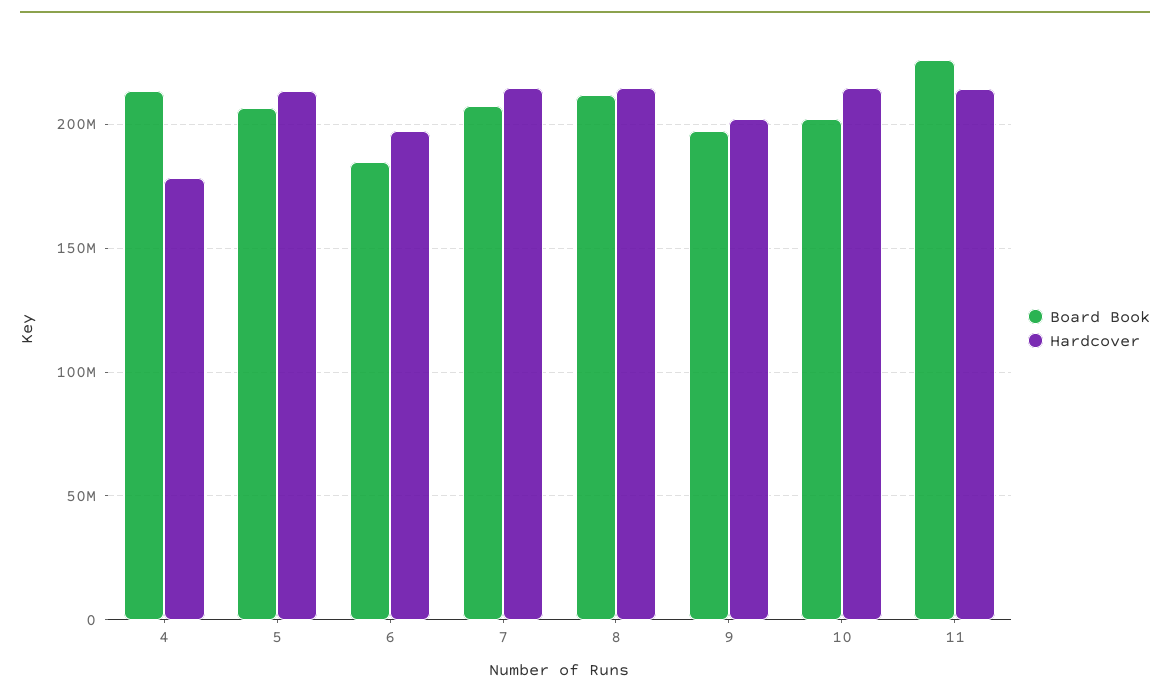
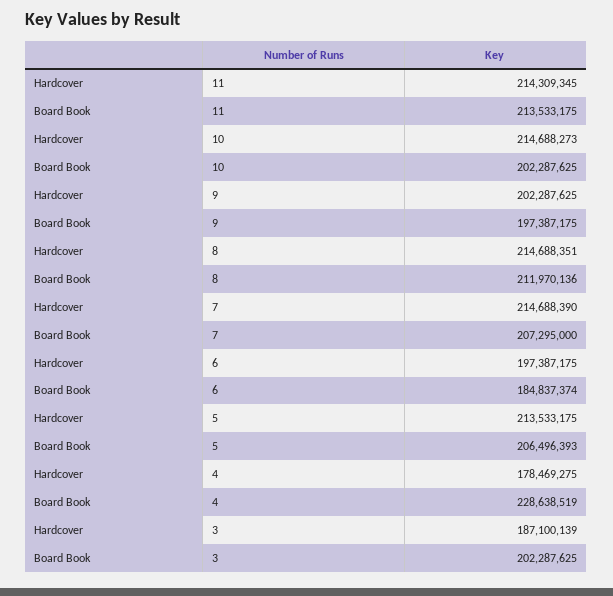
Board Book, 4: 215000000 -> 228638519
Board Book, 11: 225000000 -> 213533175
Hardcover, 3: none -> 187100139
Board Book, 3: none -> 202287625

